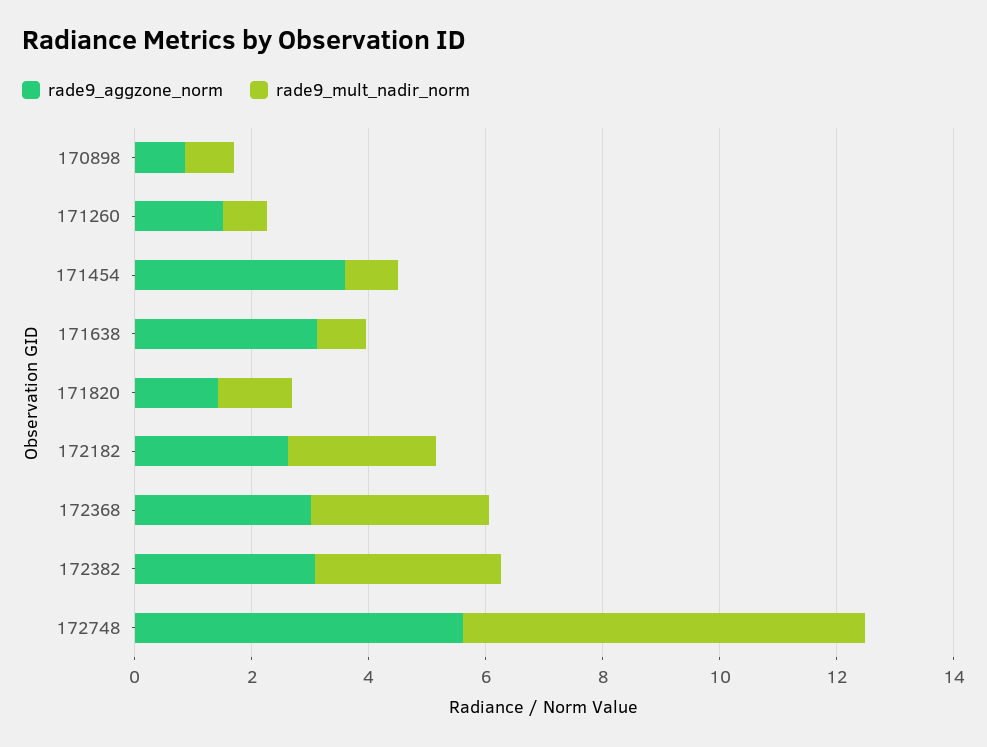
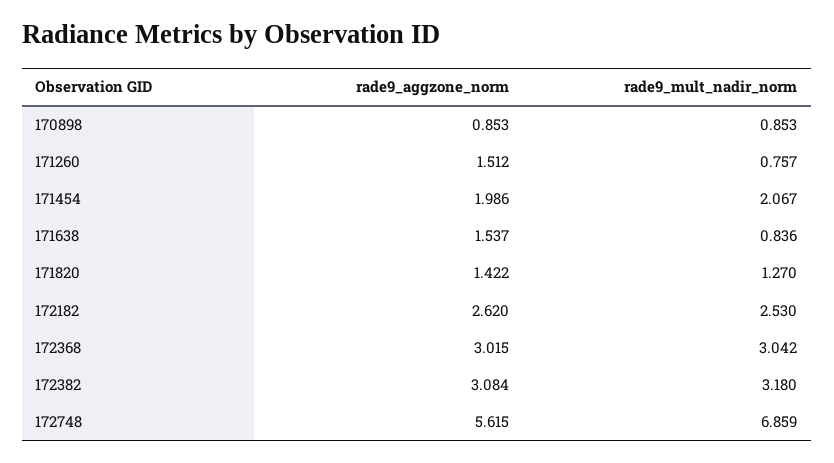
rade9_aggzone_norm, 171454: 3.5 -> 1.986
rade9_mult_nadir_norm, 171454: 1 -> 2.067
rade9_aggzone_norm, 171638: 3 -> 1.537

